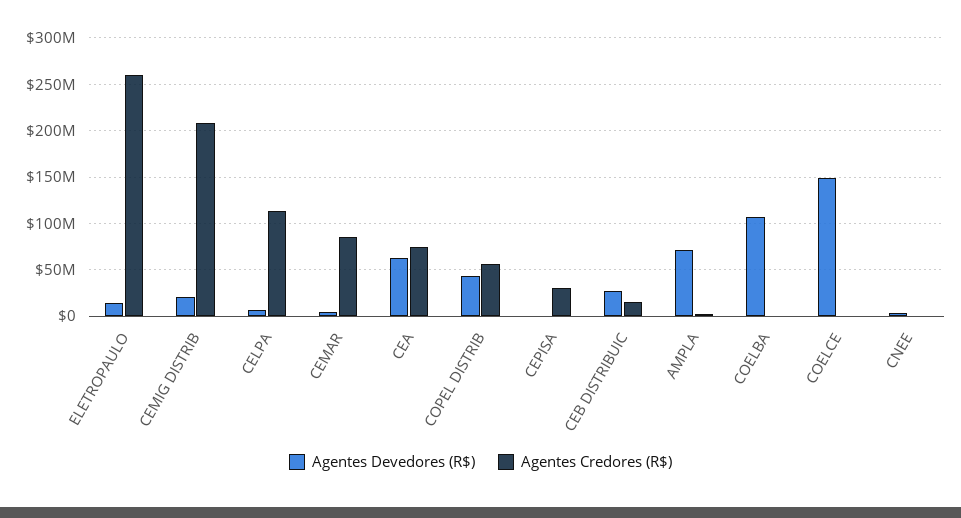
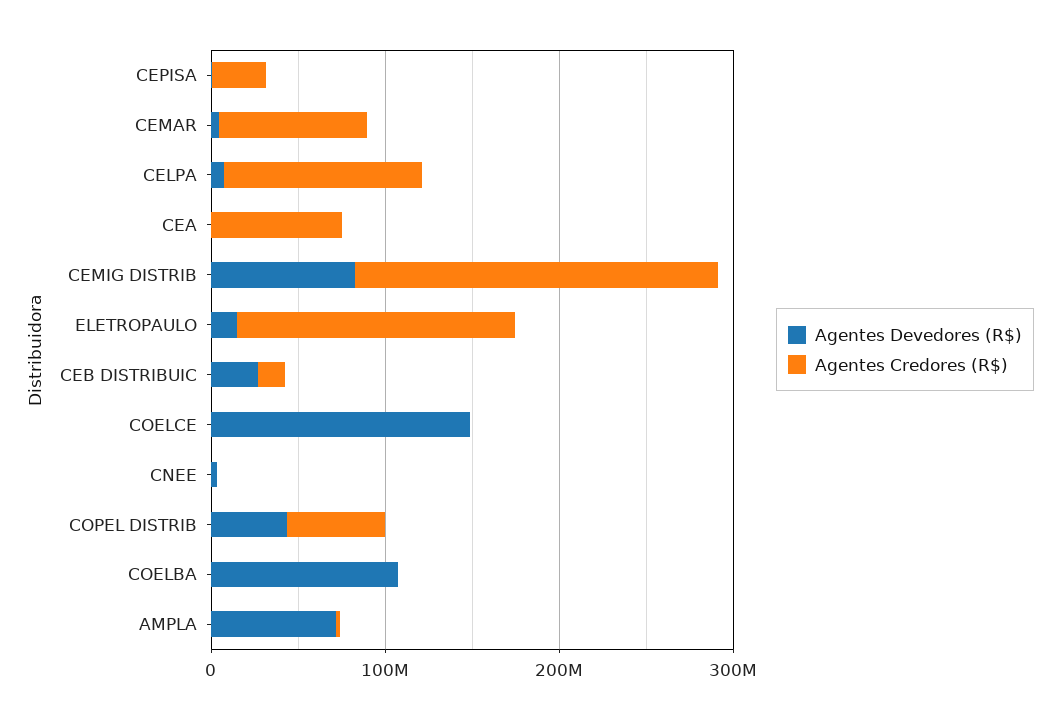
Agentes Credores (R$), ELETROPAULO: 260000000 -> 160000000
Agentes Devedores (R$), CEMIG DISTRIB: 20000000 -> 80000000
Agentes Devedores (R$), CEA: 60000000 -> 0

